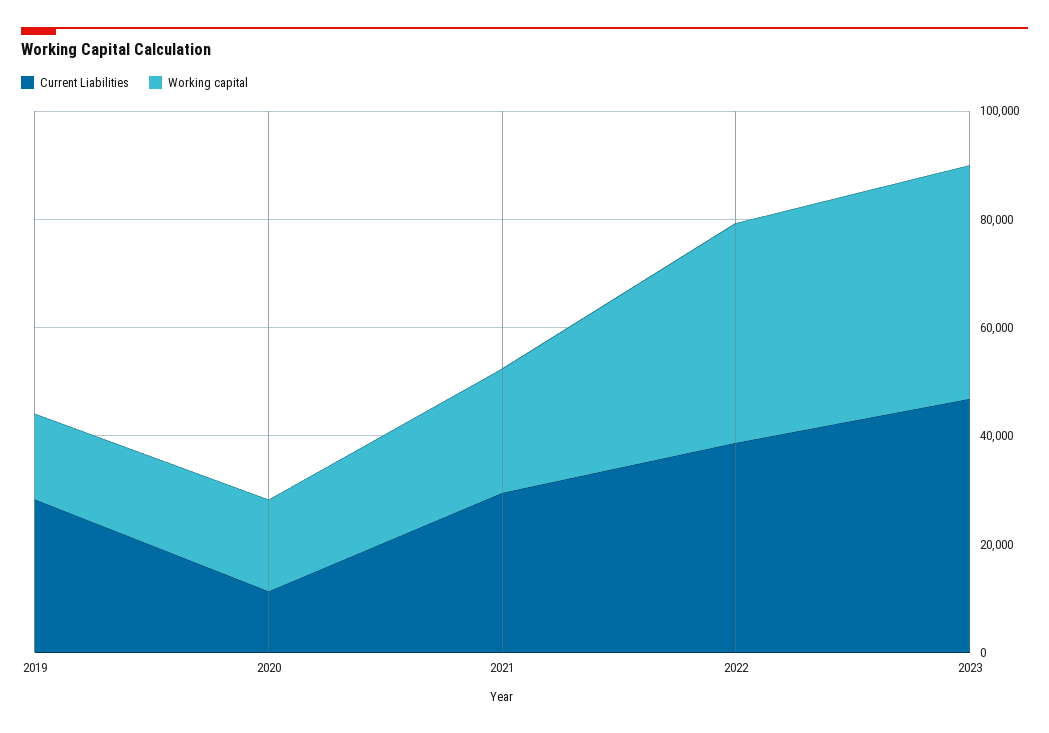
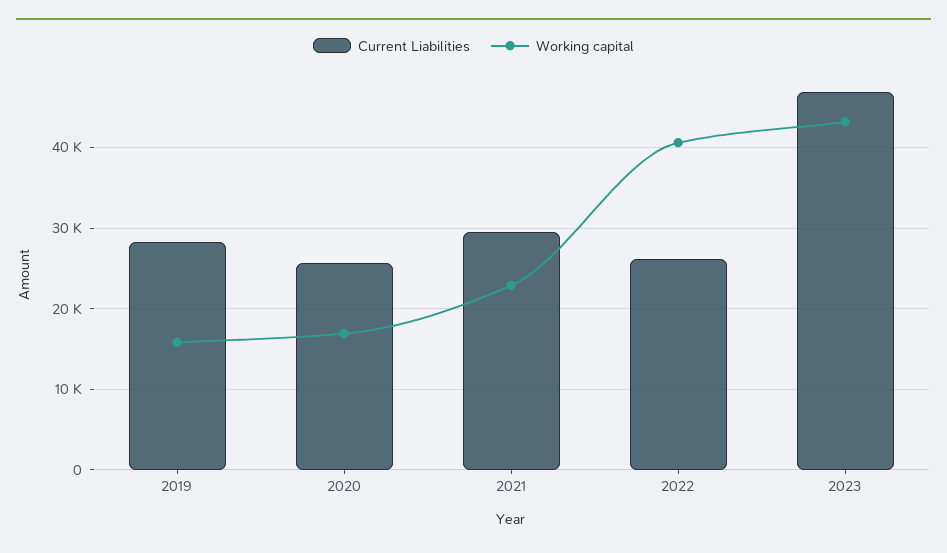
Current Liabilities, 2020: 10000 -> 26000
Current Liabilities, 2022: 40000 -> 26000

